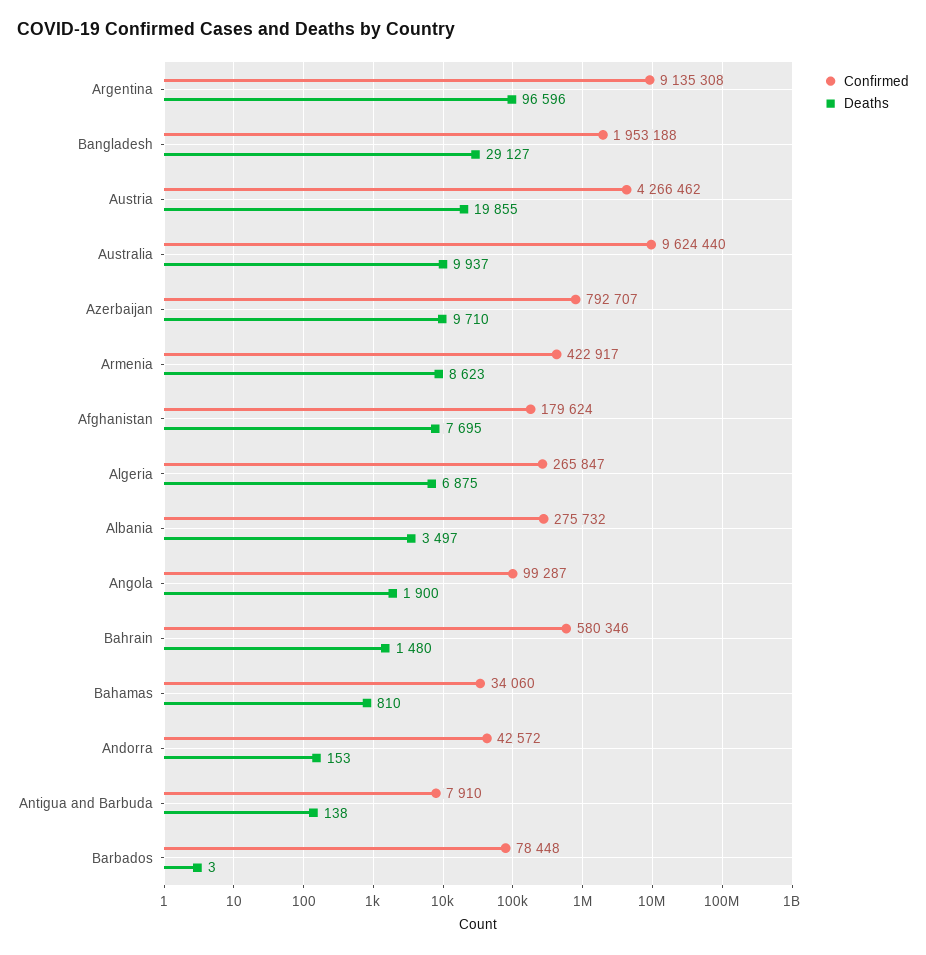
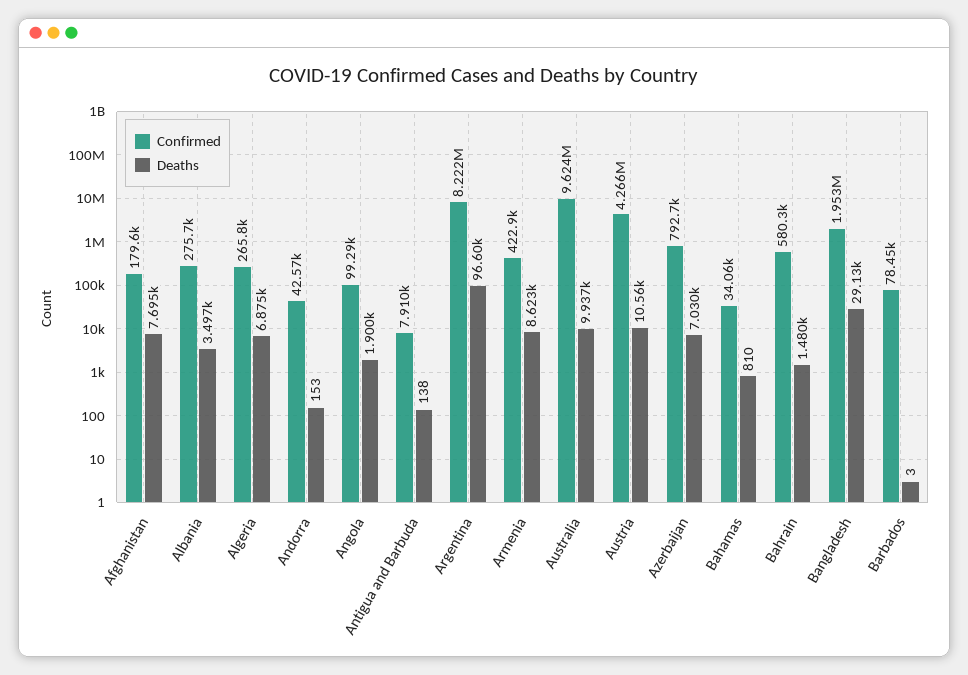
Confirmed, Argentina: 9135308 -> 8222000
Deaths, Austria: 19855 -> 10560
Deaths, Azerbaijan: 9710 -> 7030

